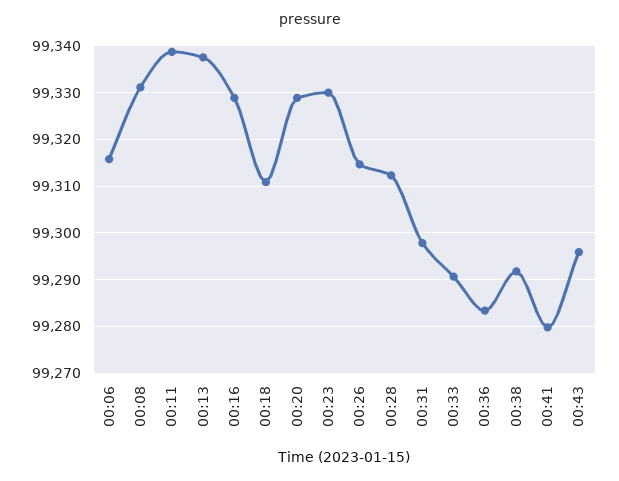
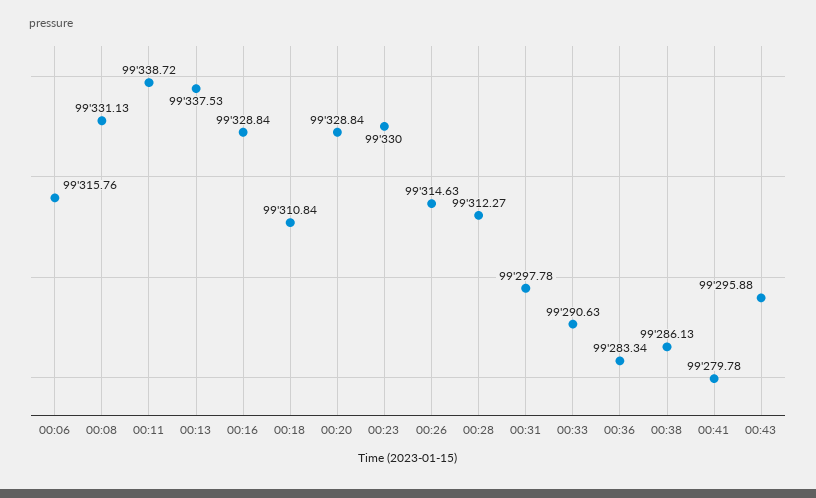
00:38: 99292 -> 99286.13

